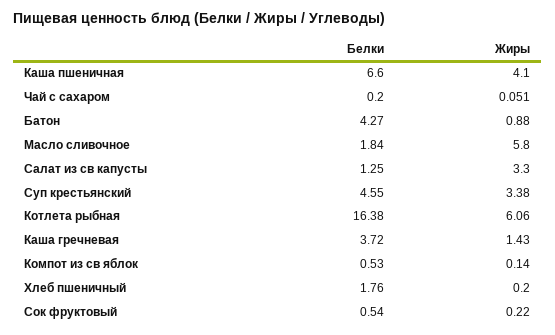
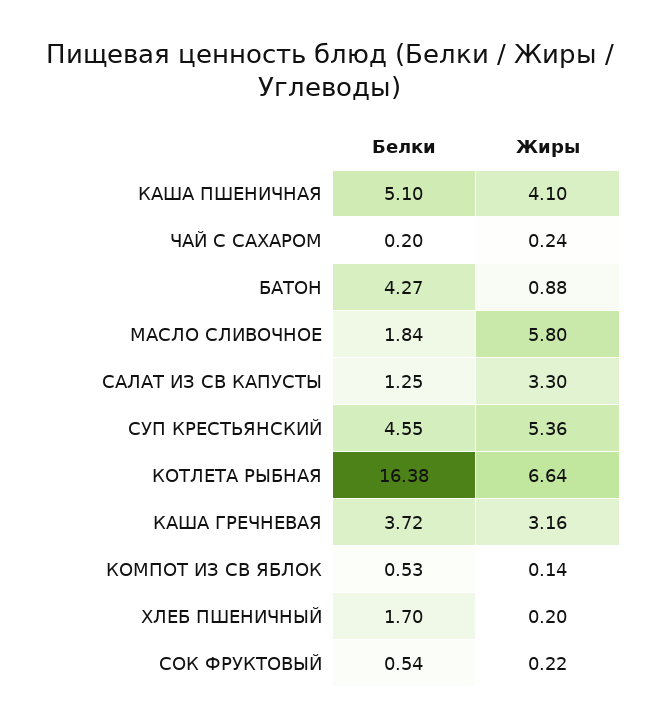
Белки, Каша пшеничная: 6.6 -> 5.1
Жиры, Чай с сахаром: 0.051 -> 0.24
Жиры, Суп крестьянский: 3.38 -> 5.36
Жиры, Котлета рыбная: 6.06 -> 6.64
Жиры, Каша гречневая: 1.43 -> 3.16
Белки, Хлеб пшеничный: 1.76 -> 1.7

